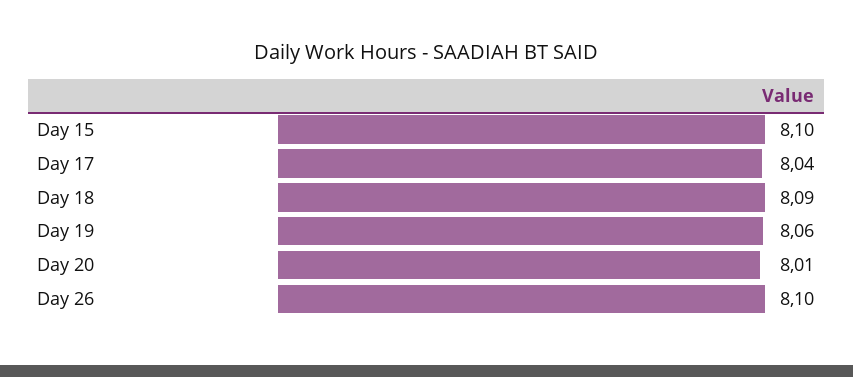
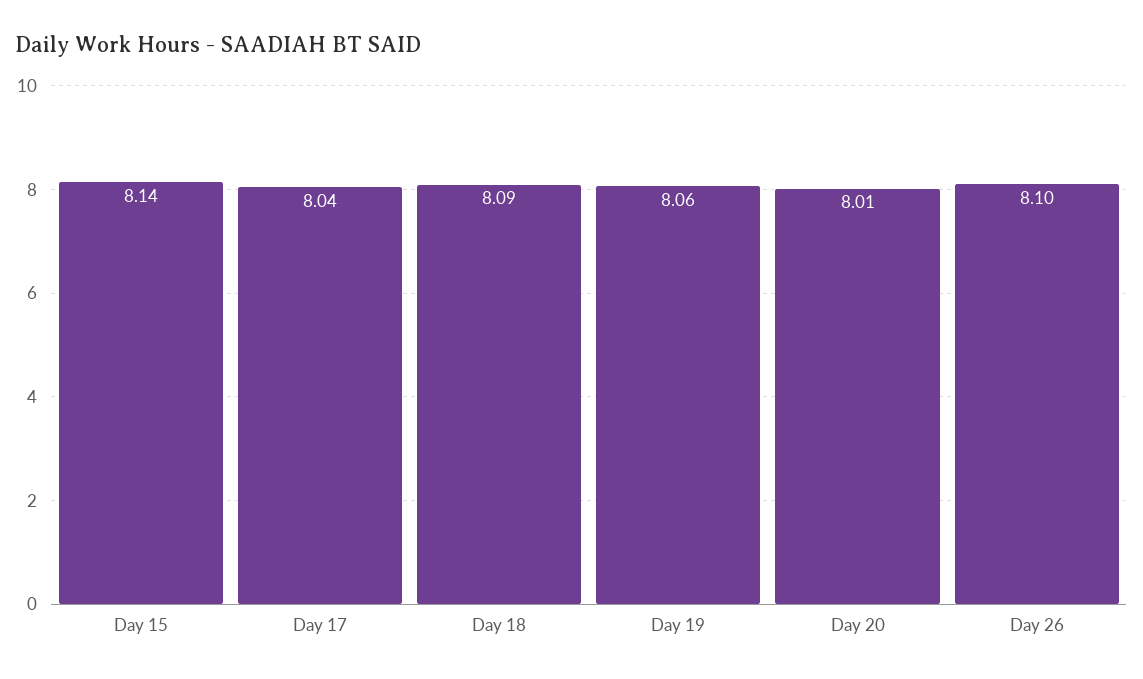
Day 15: 8.1 -> 8.14

